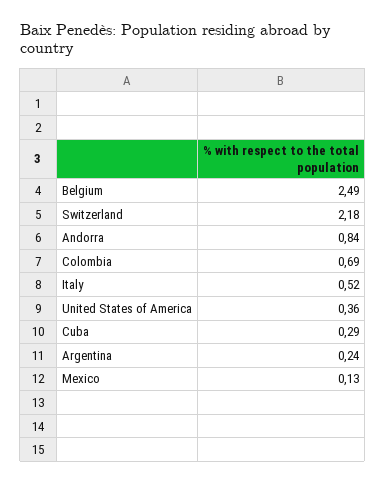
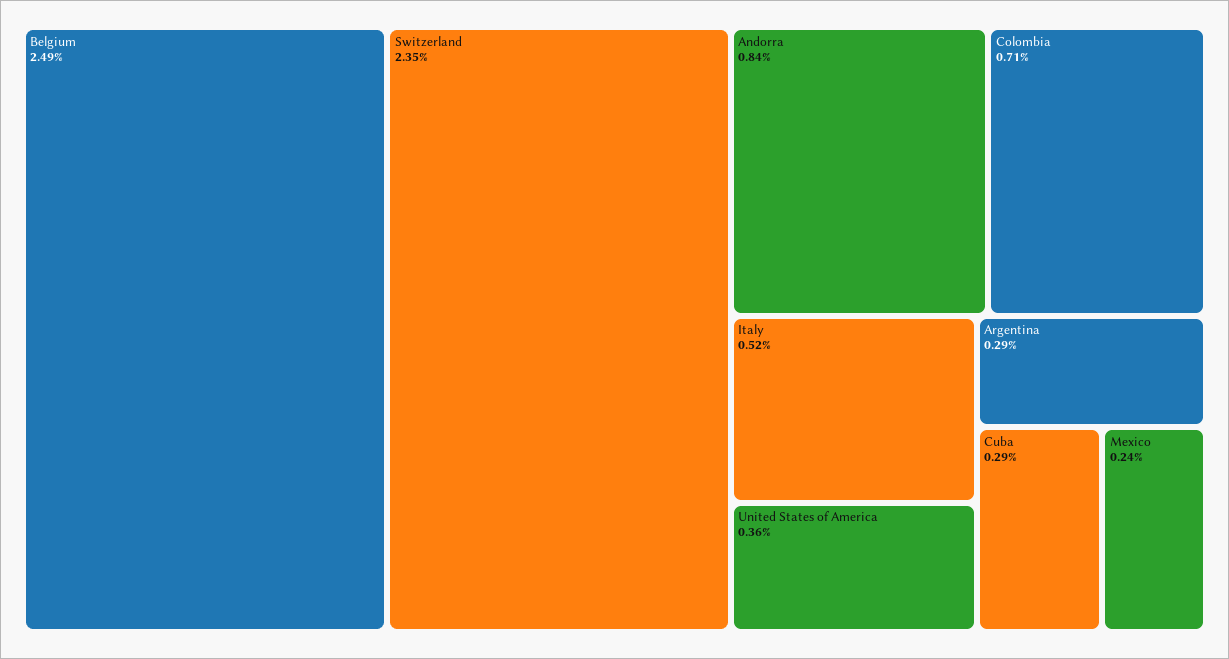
Switzerland: 2.18 -> 2.35
Colombia: 0.69 -> 0.71
Argentina: 0.24 -> 0.29
Mexico: 0.13 -> 0.24

